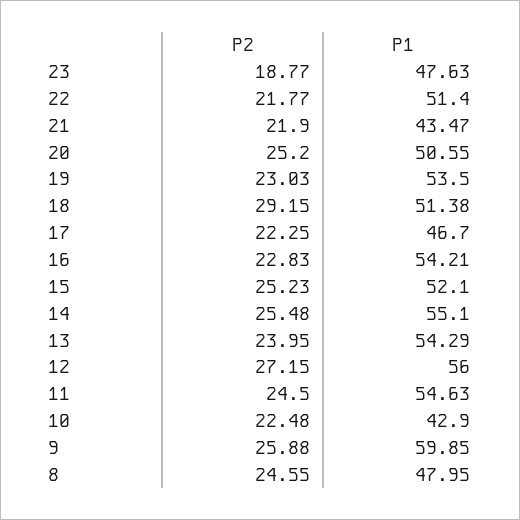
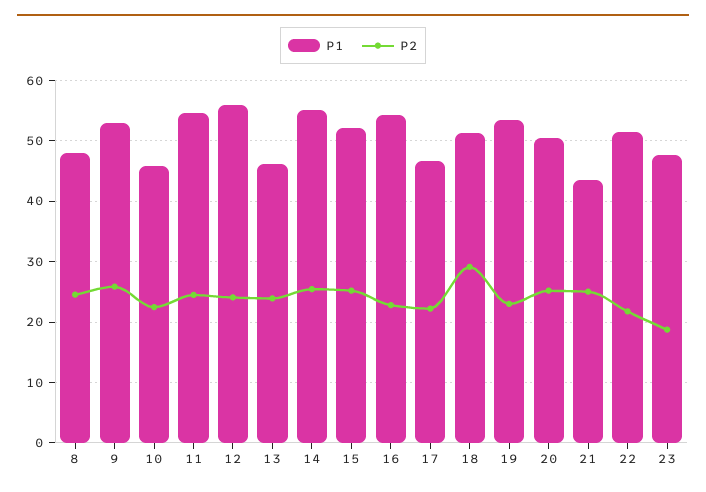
P2, 21: 21.9 -> 25
P1, 13: 54.29 -> 46
P2, 12: 27.15 -> 24
P1, 10: 42.9 -> 46
P1, 9: 59.85 -> 53

